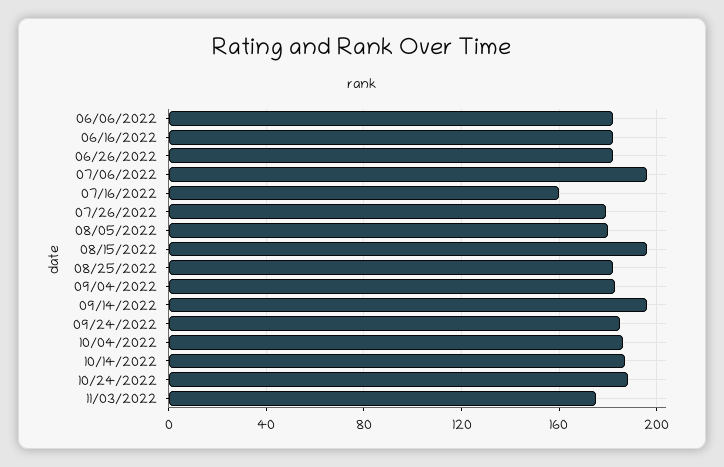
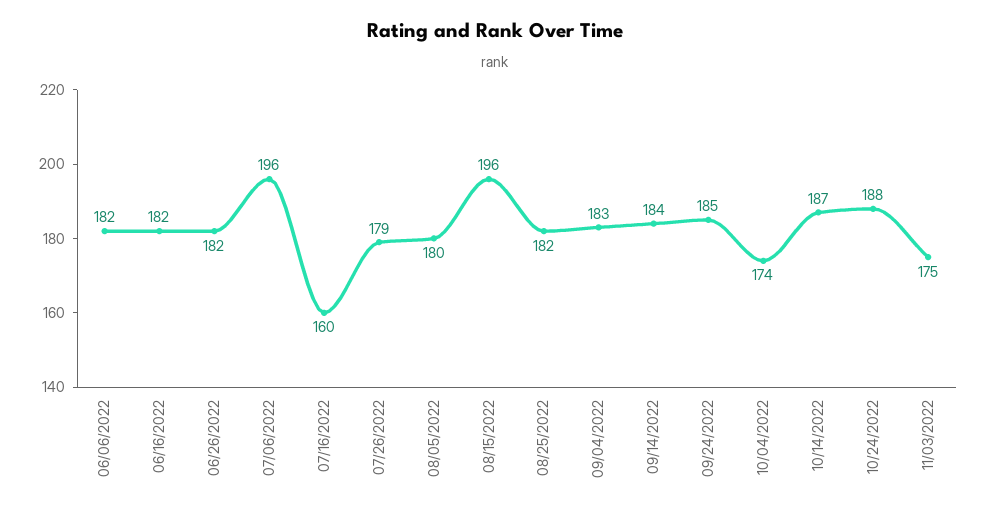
09/14/2022: 195 -> 184
10/04/2022: 185 -> 174

